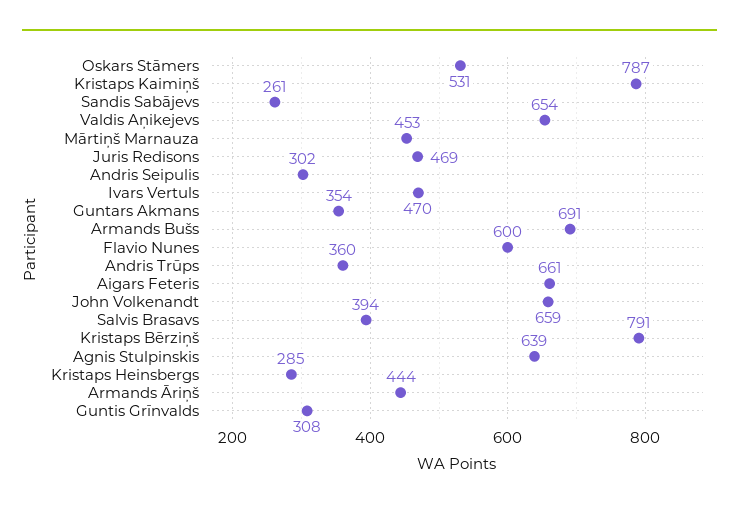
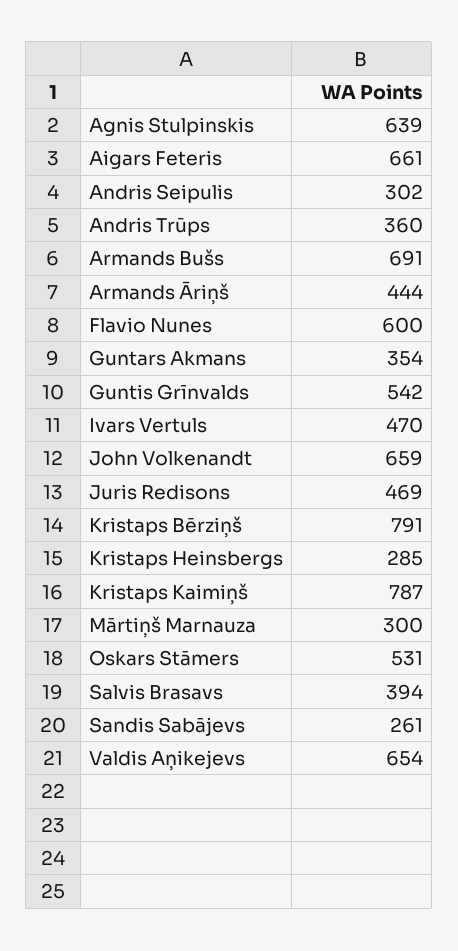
Mārtiņš Marnauza: 453 -> 300
Guntis Grīnvalds: 308 -> 542

